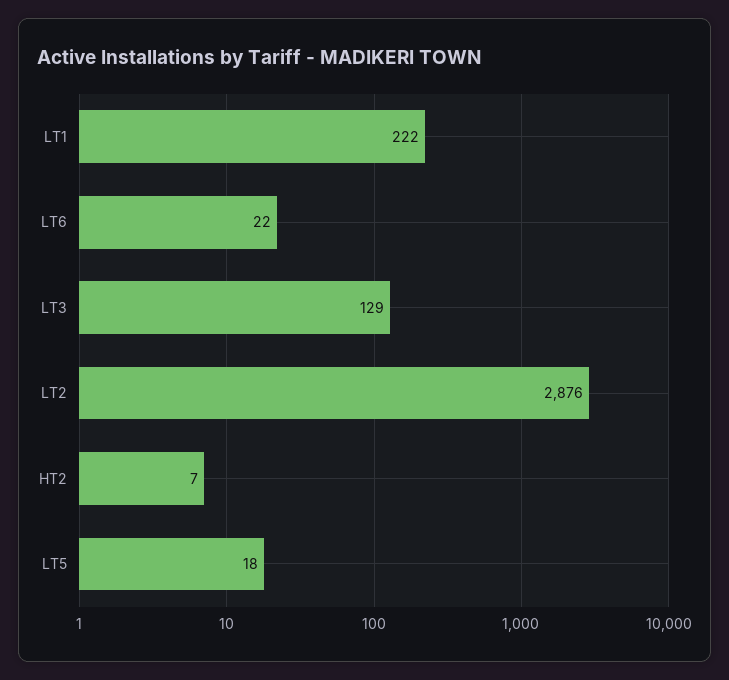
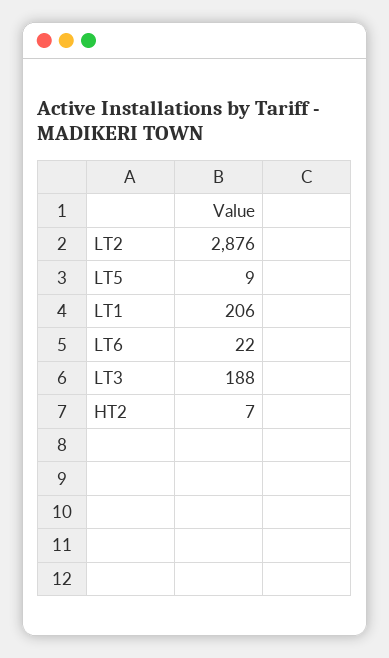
LT1: 222 -> 206
LT3: 129 -> 188
LT5: 18 -> 9

